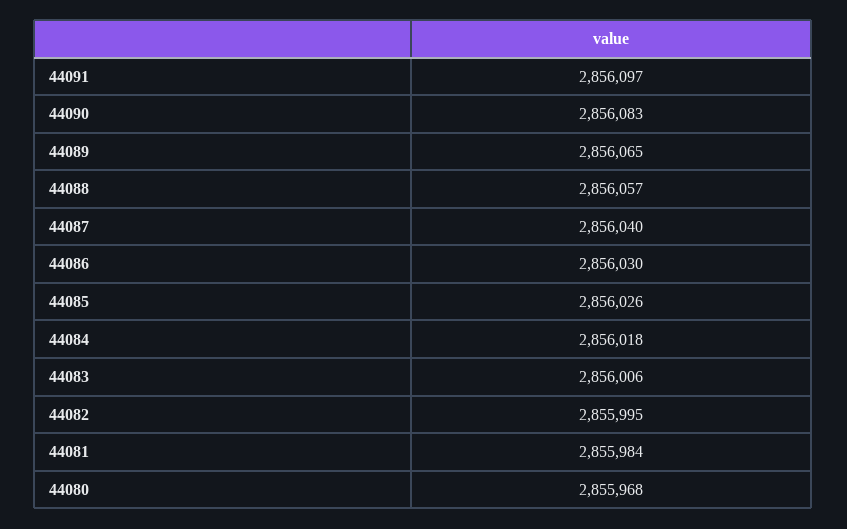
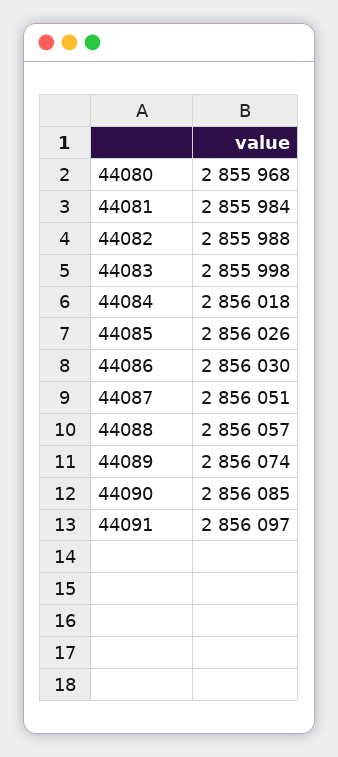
44090: 2856083 -> 2856085
44089: 2856065 -> 2856074
44087: 2856040 -> 2856051
44083: 2856006 -> 2855998
44082: 2855995 -> 2855988

